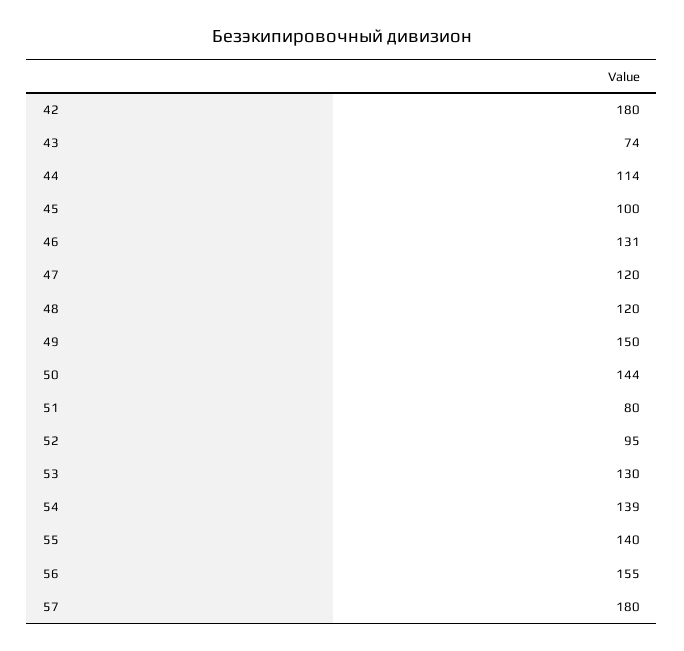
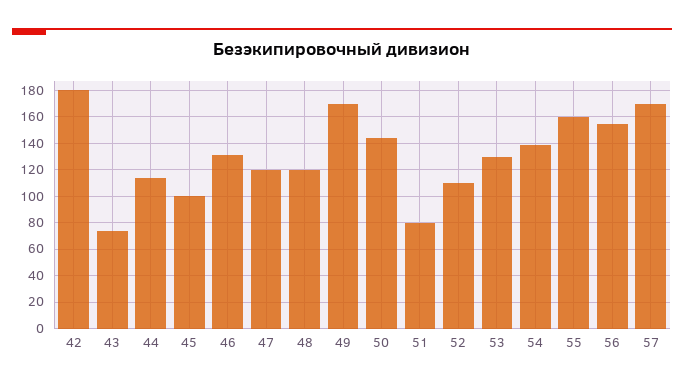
49: 150 -> 170
52: 95 -> 110
55: 140 -> 160
57: 180 -> 170

